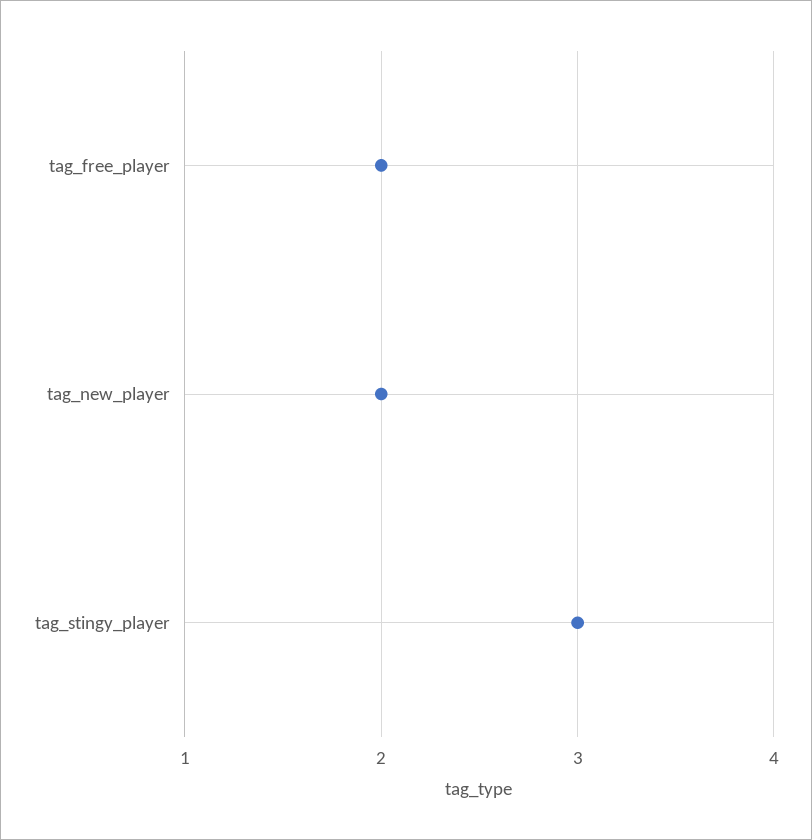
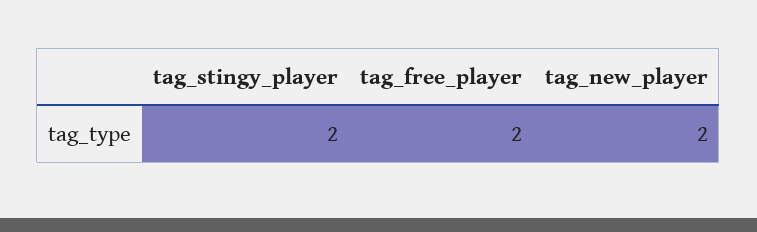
tag_stingy_player: 3 -> 2

